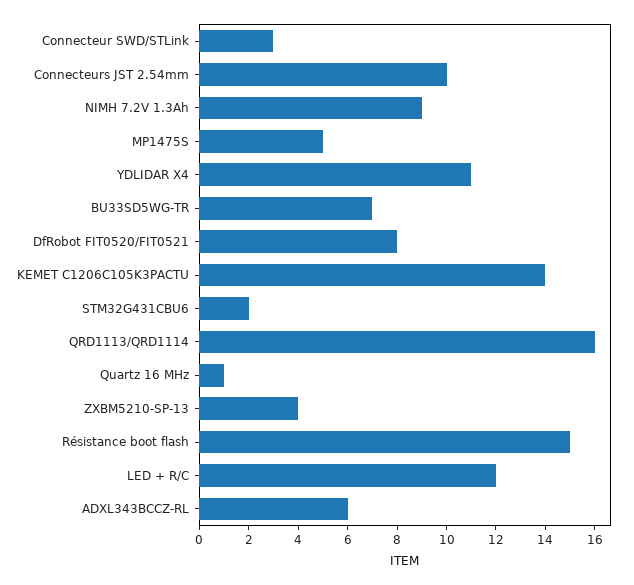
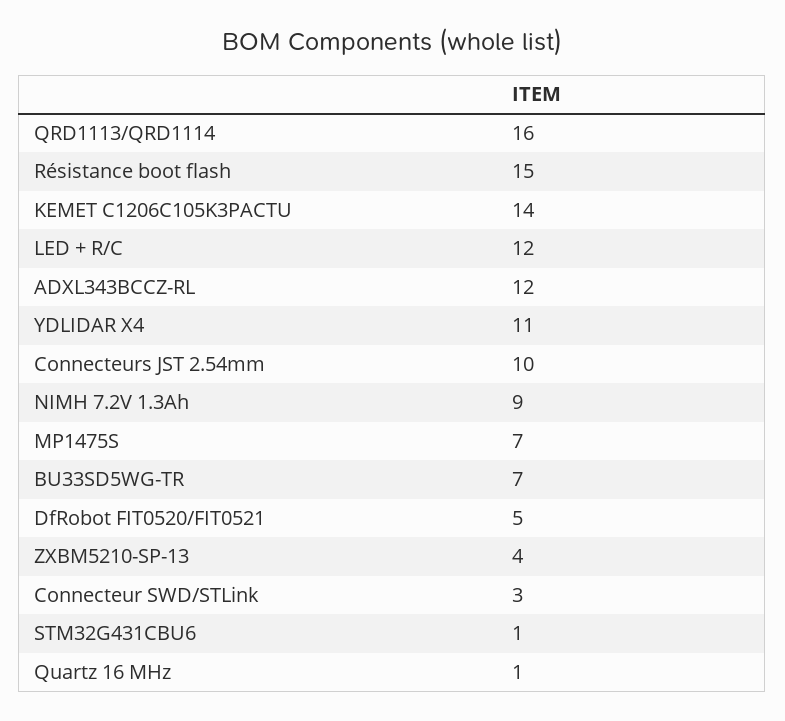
MP1475S: 5 -> 7
DfRobot FIT0520/FIT0521: 8 -> 5
STM32G431CBU6: 2 -> 1
ADXL343BCCZ-RL: 6 -> 12

